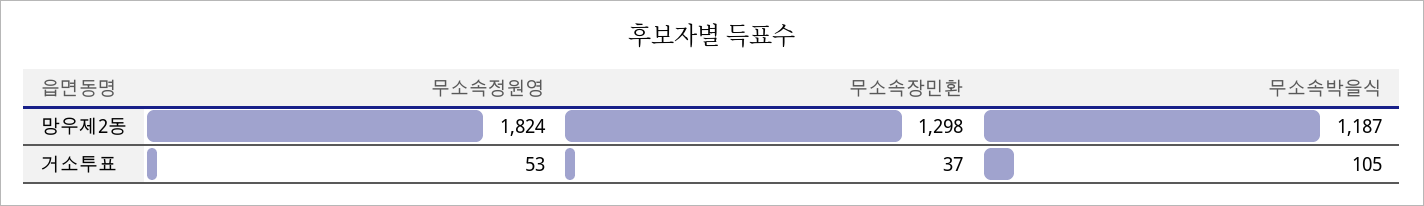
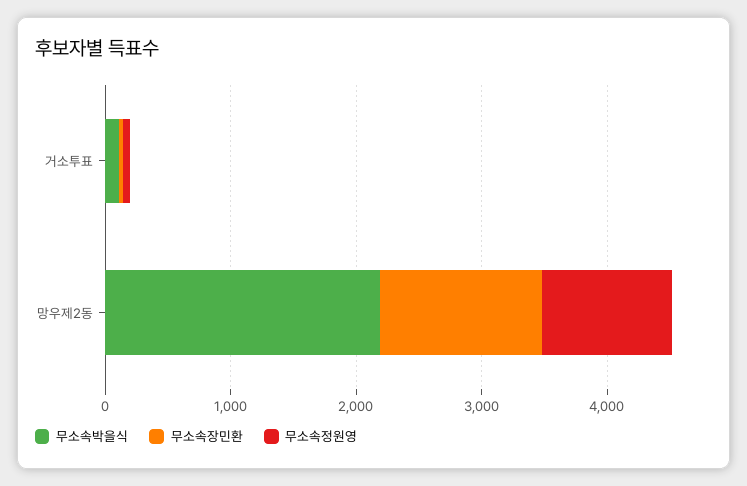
무소속정원영, 망우제2동: 1824 -> 1000
무소속박을식, 망우제2동: 1187 -> 2200

